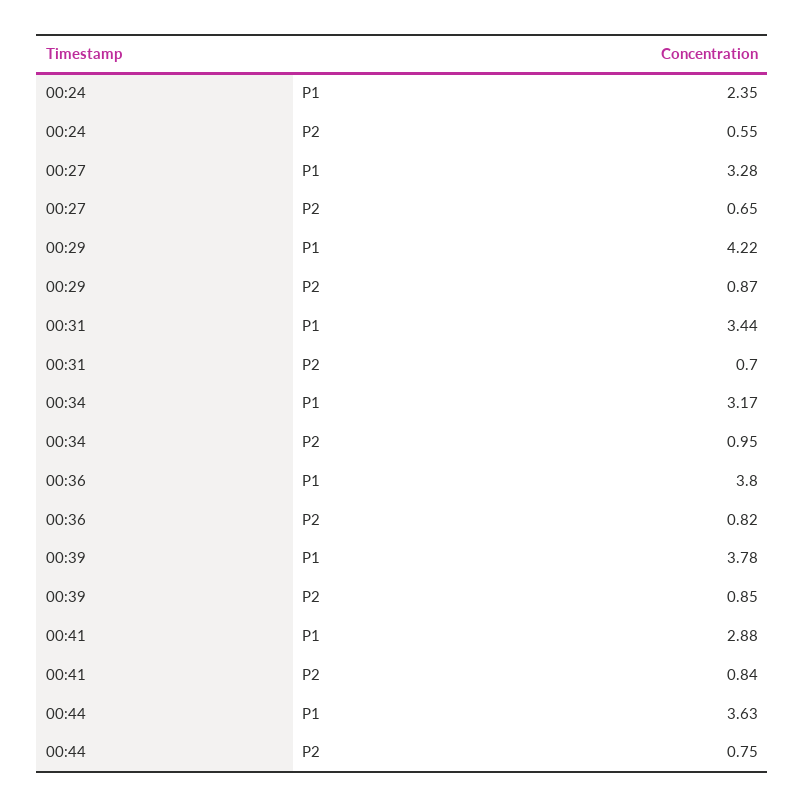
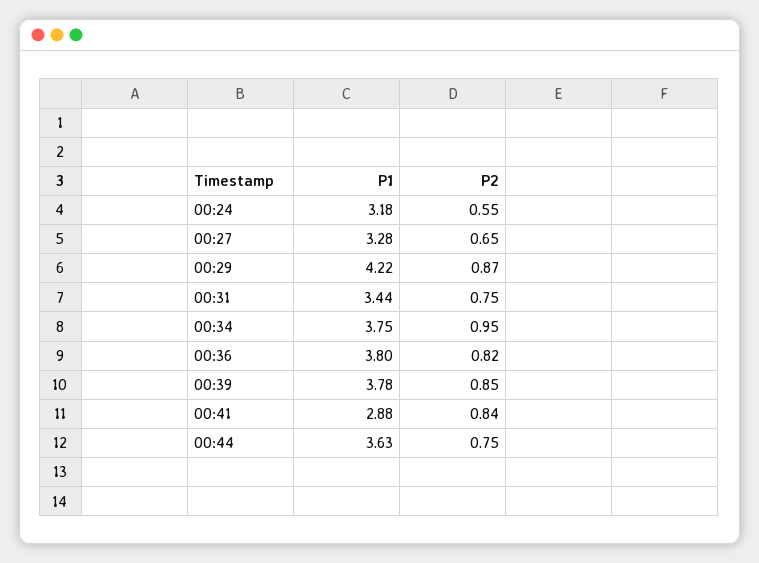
00:24, P1: 2.35 -> 3.18
00:31, P2: 0.7 -> 0.75
00:34, P1: 3.17 -> 3.75

